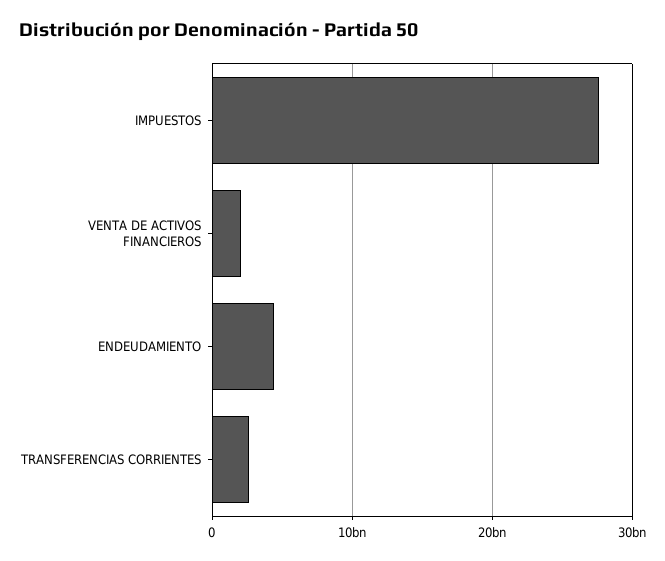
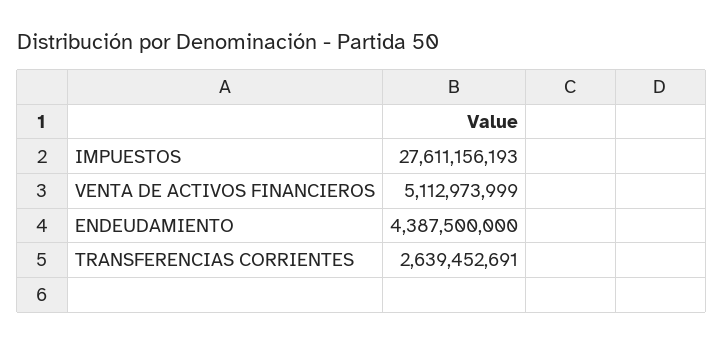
VENTA DE ACTIVOS FINANCIEROS: 2000000000 -> 5112973999

